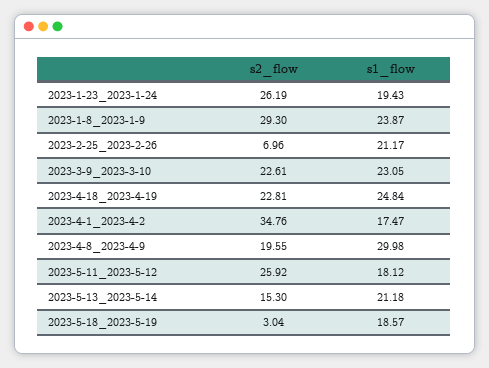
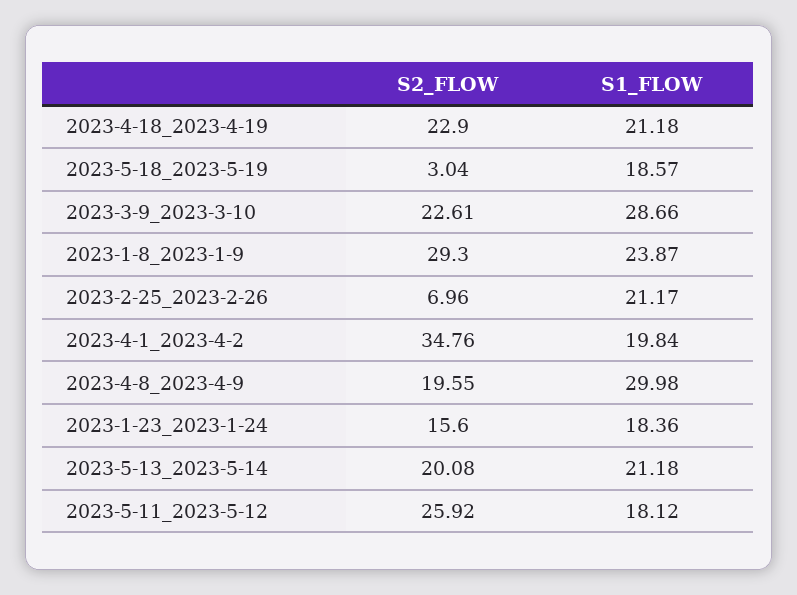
s2_flow, 2023-1-23_2023-1-24: 26.19 -> 15.6
s1_flow, 2023-1-23_2023-1-24: 19.43 -> 18.36
s1_flow, 2023-3-9_2023-3-10: 23.05 -> 28.66
s2_flow, 2023-4-18_2023-4-19: 22.81 -> 22.9
s1_flow, 2023-4-18_2023-4-19: 24.84 -> 21.18
s1_flow, 2023-4-1_2023-4-2: 17.47 -> 19.84
s2_flow, 2023-5-13_2023-5-14: 15.3 -> 20.08

